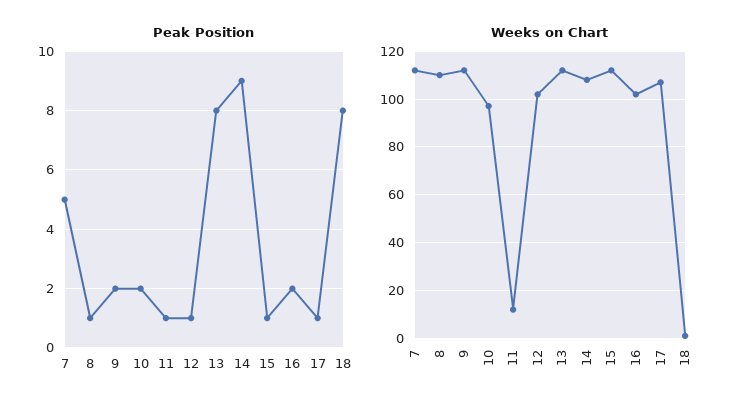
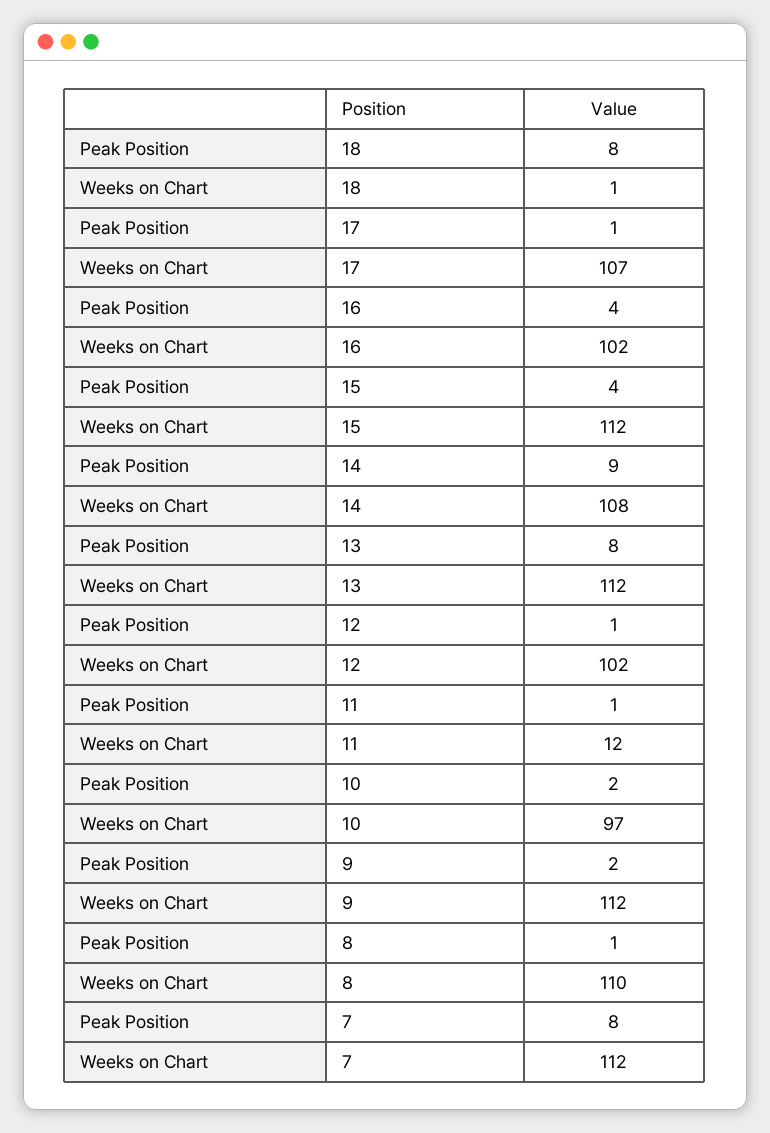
Peak Position, 7: 5 -> 8
Peak Position, 15: 1 -> 4
Peak Position, 16: 2 -> 4

